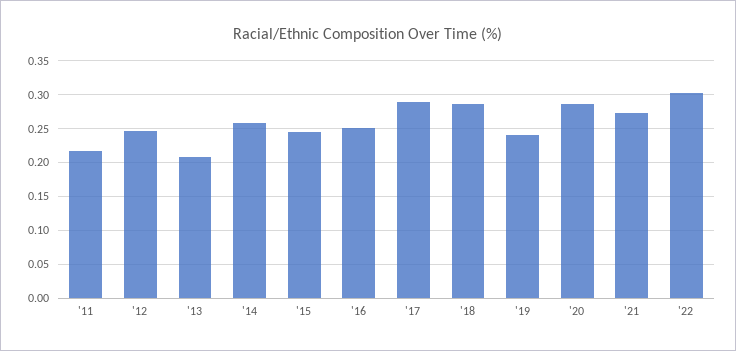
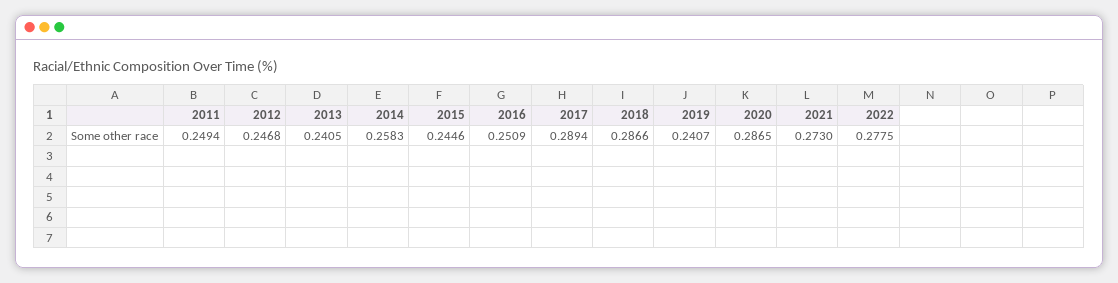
'11: 0.22 -> 0.2494
'13: 0.21 -> 0.2405
'22: 0.3 -> 0.2775

